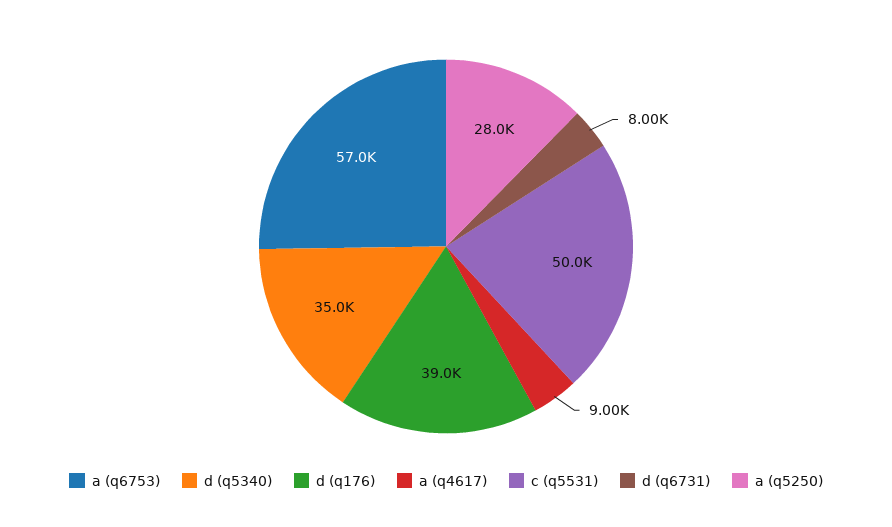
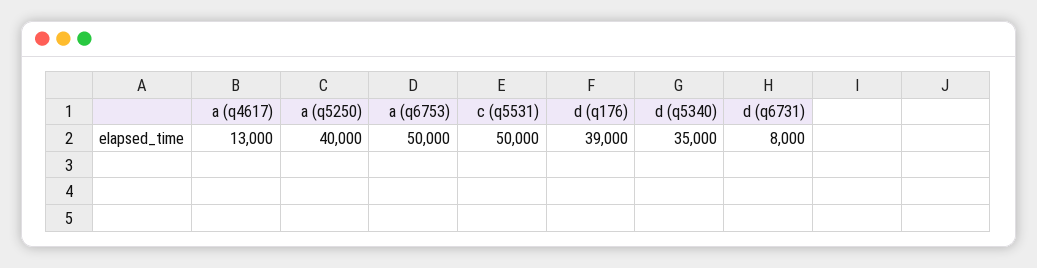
a (q6753): 57000 -> 50000
a (q4617): 9000 -> 13000
a (q5250): 28000 -> 40000

